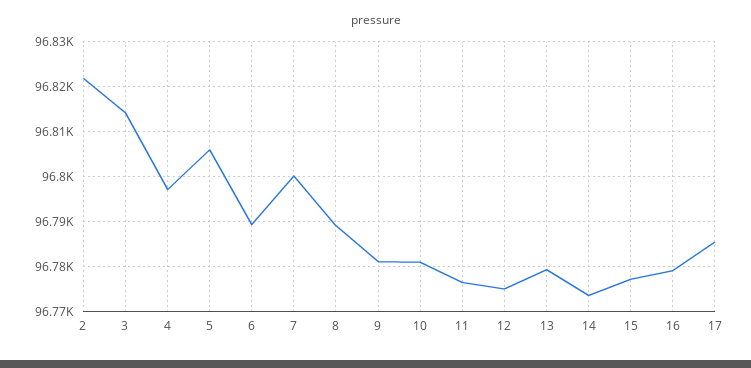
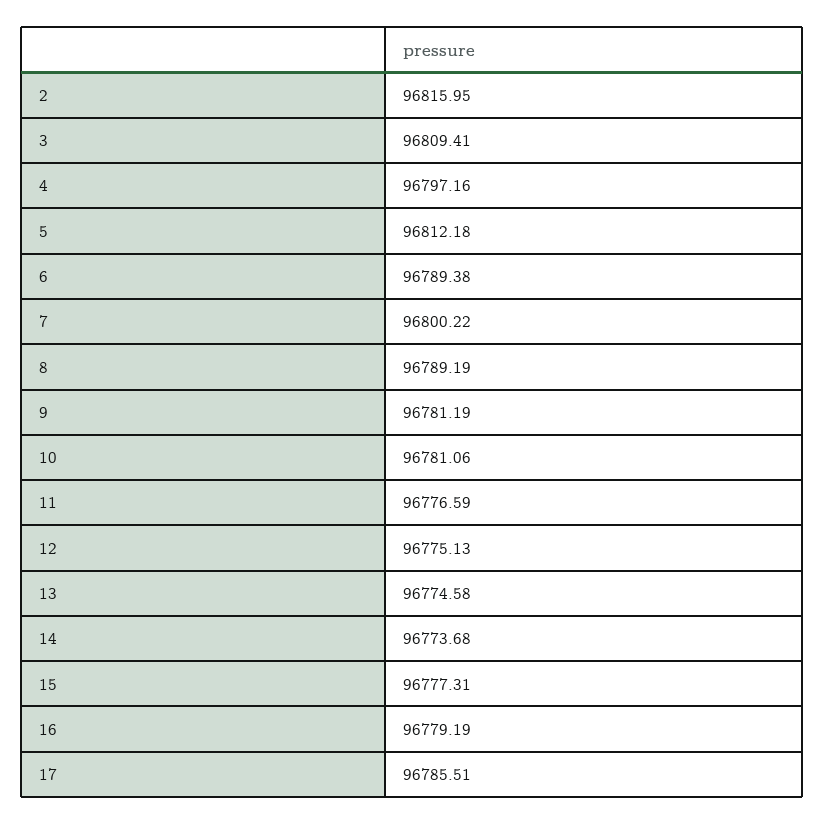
2: 96822 -> 96815.95
3: 96814 -> 96809.41
5: 96806 -> 96812.18
13: 96780 -> 96774.58

